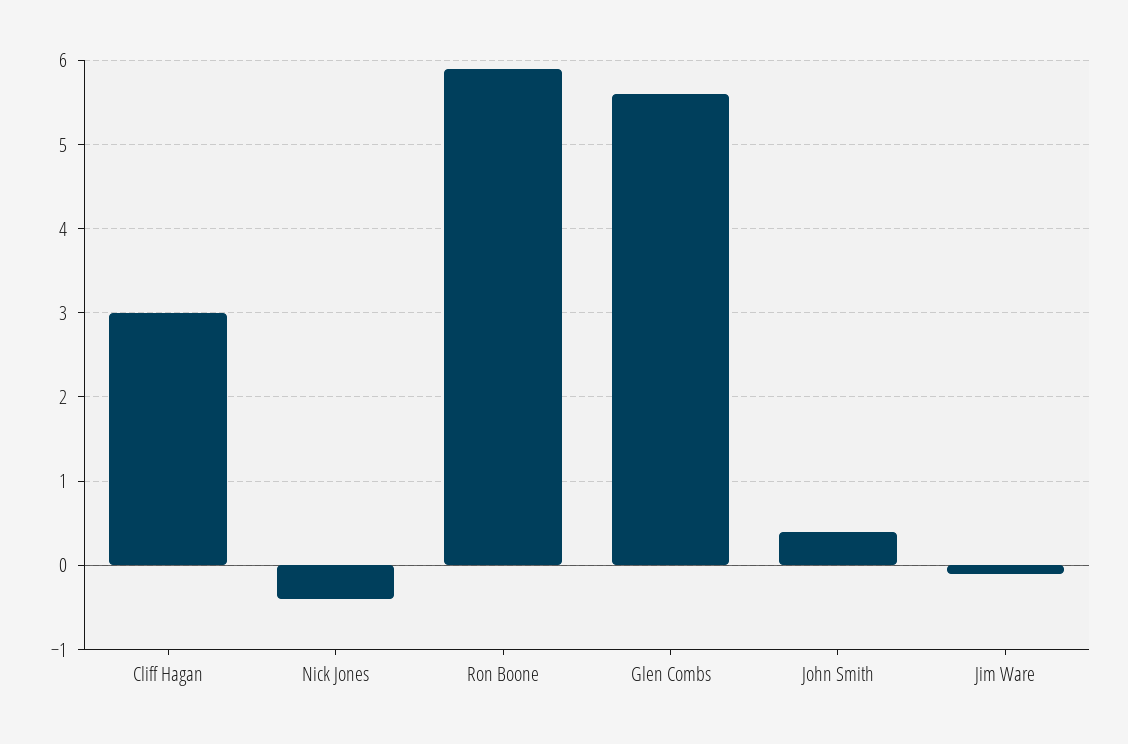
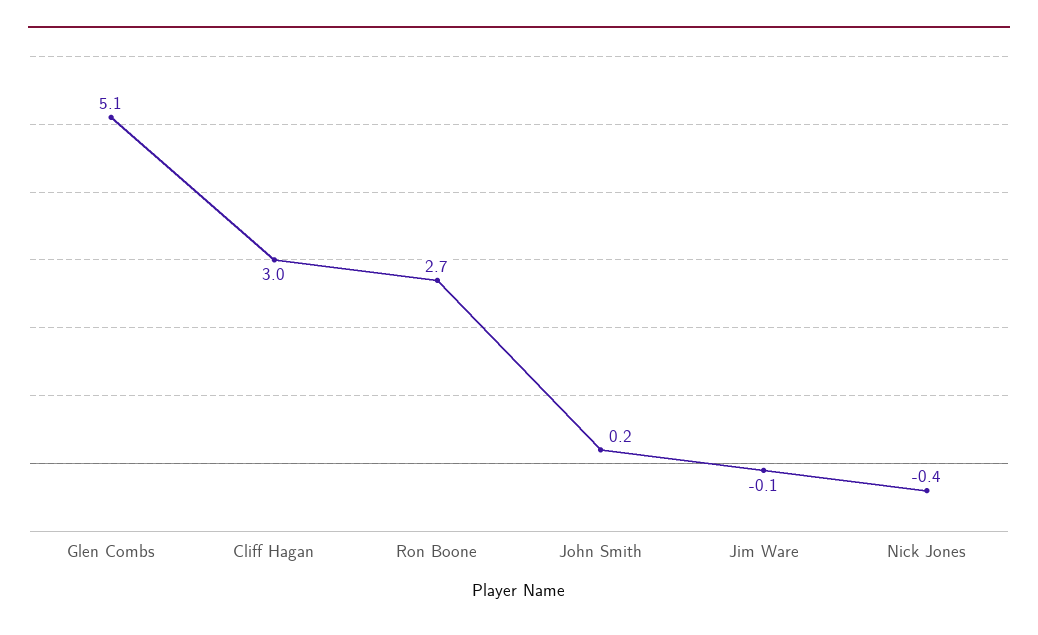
Ron Boone: 5.9 -> 2.7
Glen Combs: 5.6 -> 5.1
John Smith: 0.4 -> 0.2

